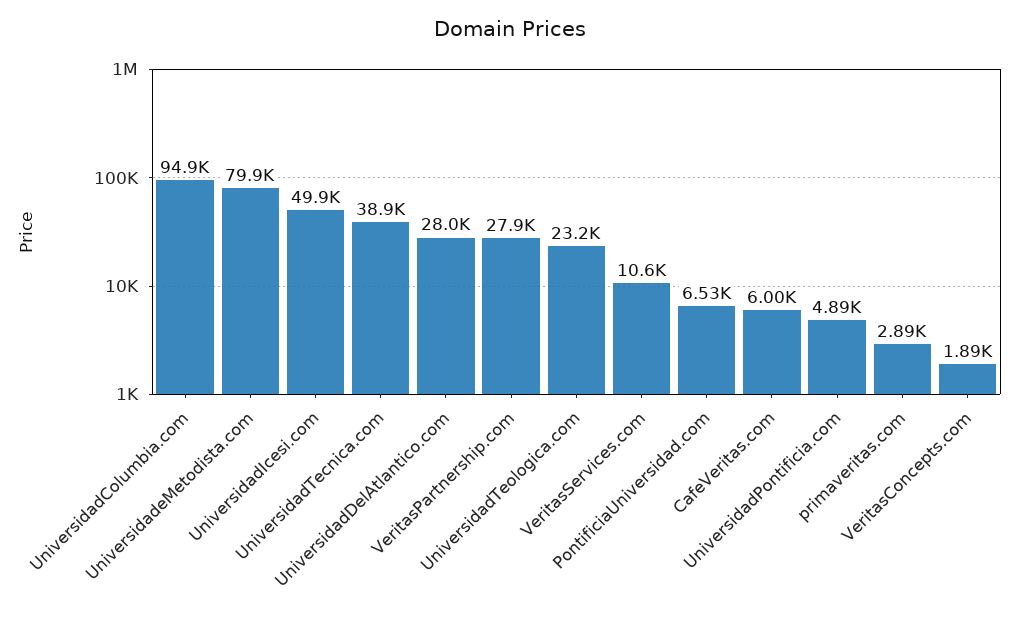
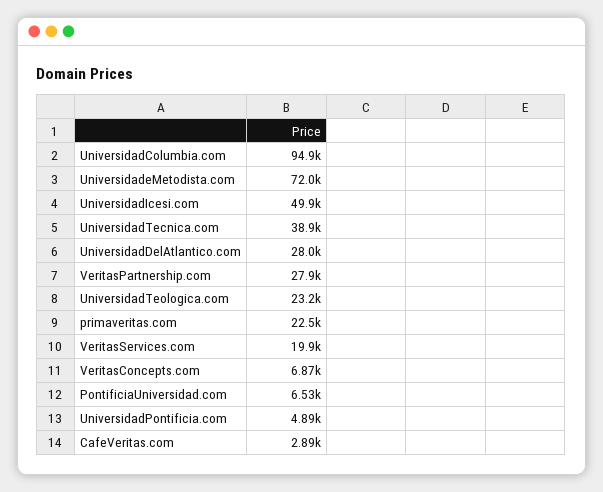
UniversidadeMetodista.com: 79900 -> 72000
VeritasServices.com: 10600 -> 19900
CafeVeritas.com: 6000 -> 2890
primaveritas.com: 2890 -> 22500
VeritasConcepts.com: 1890 -> 6870

